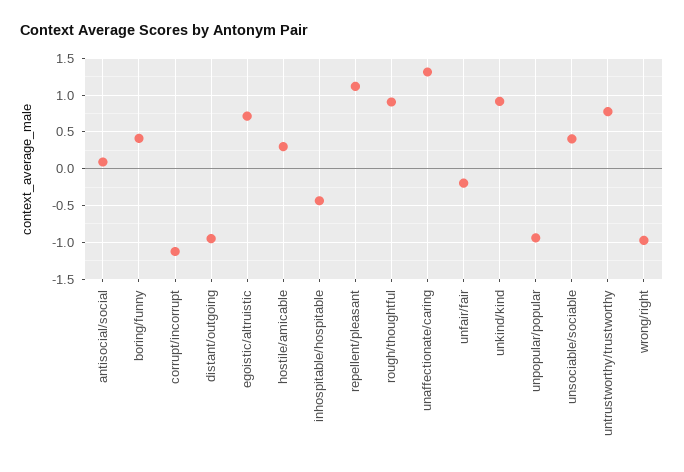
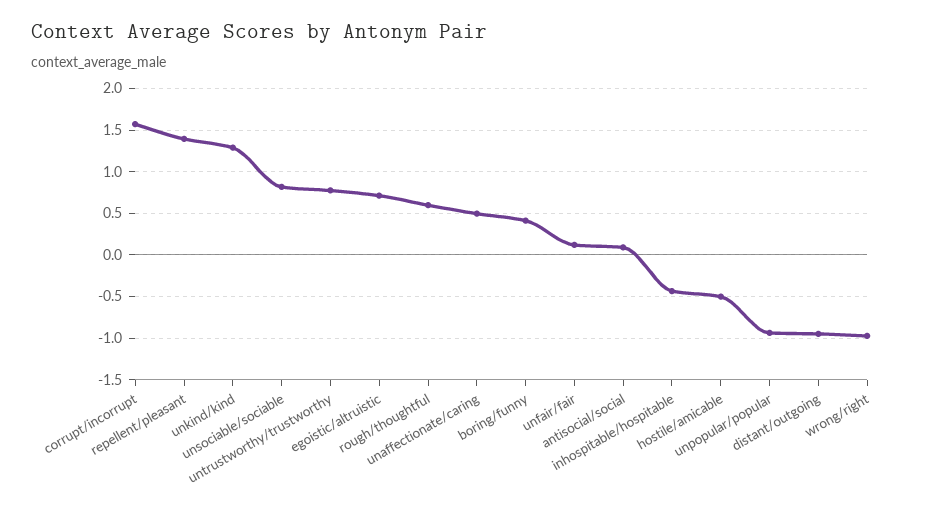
corrupt/incorrupt: -1.1 -> 1.6
hostile/amicable: 0.3 -> -0.5
repellent/pleasant: 1.1 -> 1.4
rough/thoughtful: 0.9 -> 0.6
unaffectionate/caring: 1.3 -> 0.5
unfair/fair: -0.2 -> 0.1
unkind/kind: 0.9 -> 1.3
unsociable/sociable: 0.4 -> 0.8

